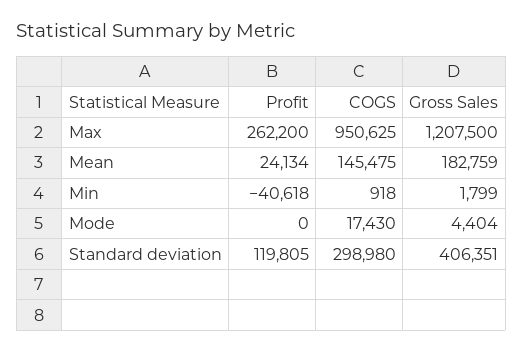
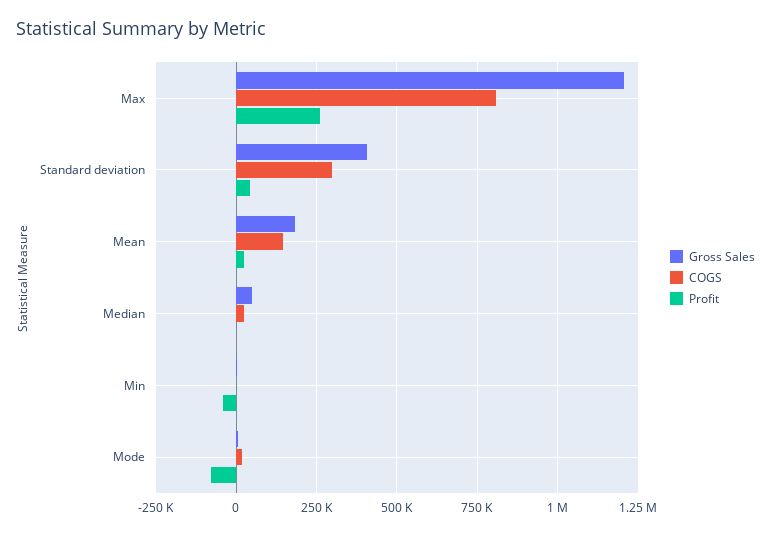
COGS, Max: 950625 -> 800000
Profit, Mode: 0 -> -75000
Profit, Standard deviation: 119805 -> 50000
Gross Sales, Median: none -> 50000
COGS, Median: none -> 25000
Profit, Median: none -> 0

